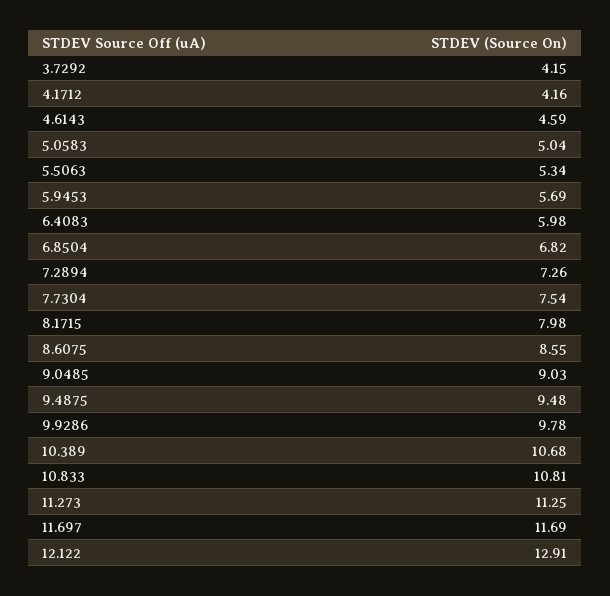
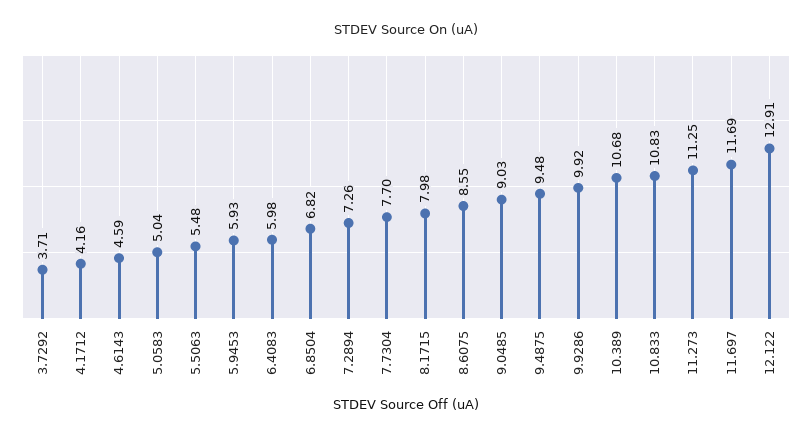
3.7292: 4.15 -> 3.71
5.5063: 5.34 -> 5.48
5.9453: 5.69 -> 5.93
7.7304: 7.54 -> 7.7
9.9286: 9.78 -> 9.92
10.833: 10.81 -> 10.83

